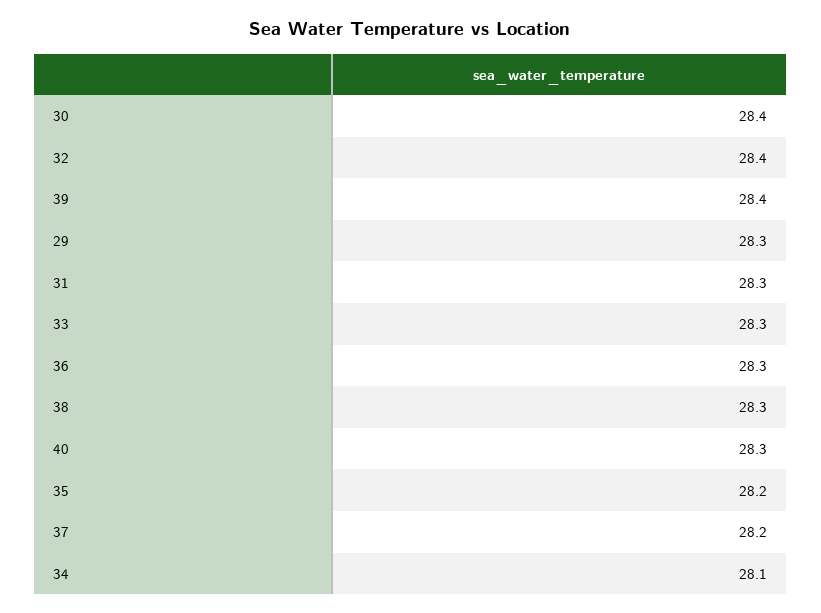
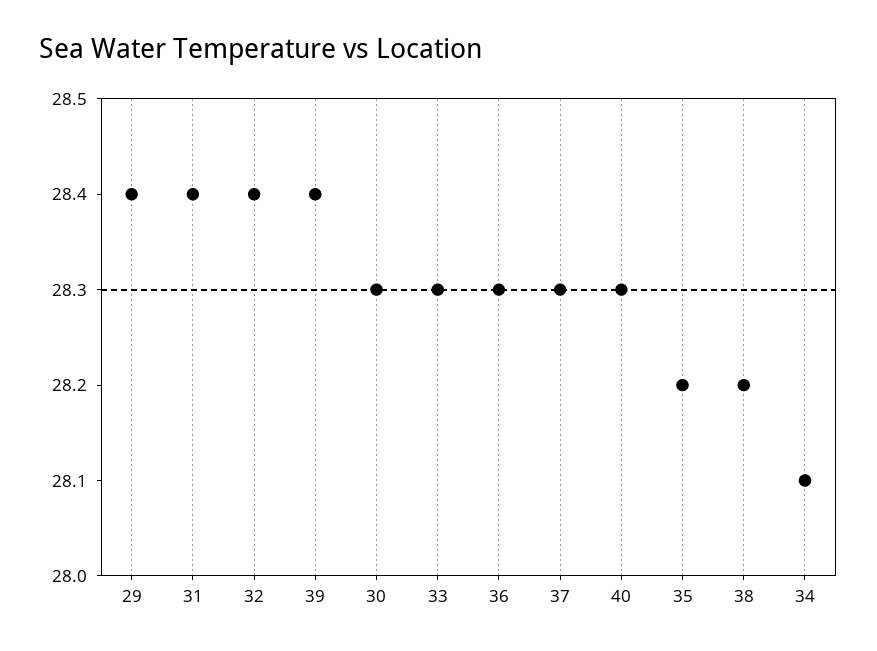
30: 28.4 -> 28.3
29: 28.3 -> 28.4
31: 28.3 -> 28.4
38: 28.3 -> 28.2
37: 28.2 -> 28.3

